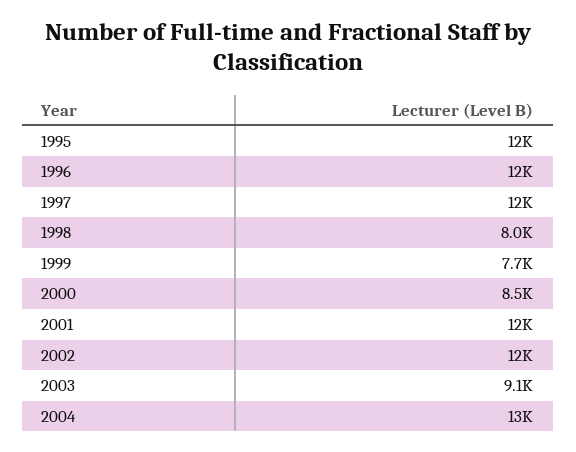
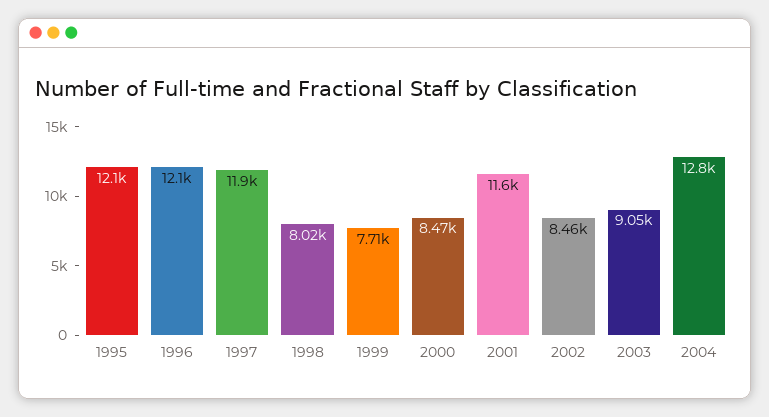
2002: 12000 -> 8460

